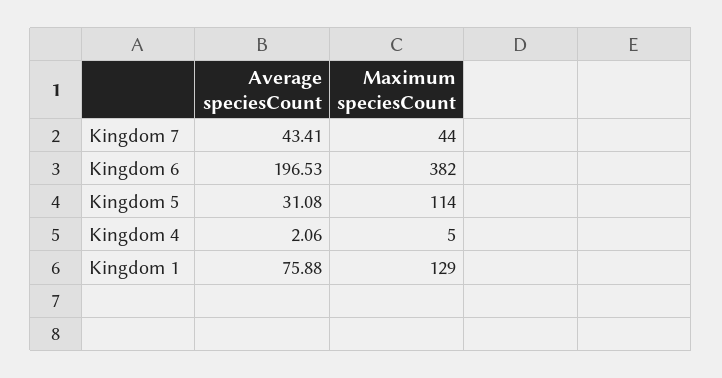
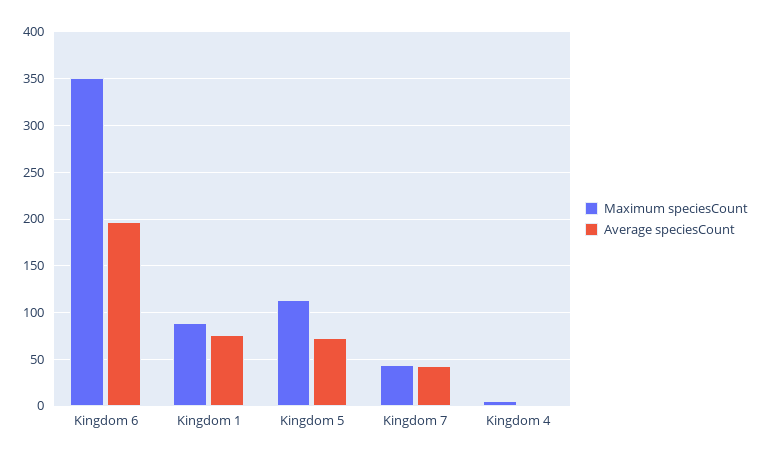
Maximum speciesCount, Kingdom 6: 382 -> 350
Average speciesCount, Kingdom 5: 31.08 -> 70
Maximum speciesCount, Kingdom 1: 129 -> 90

